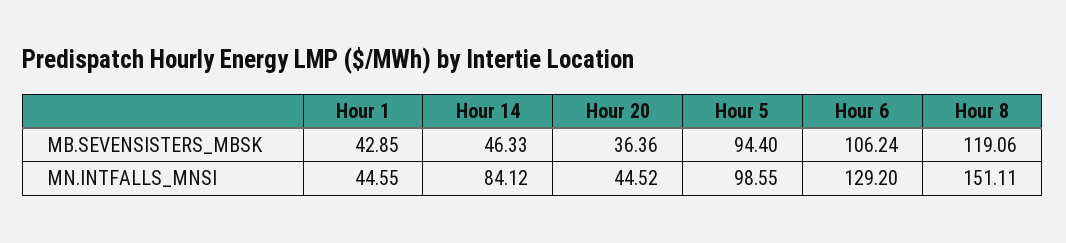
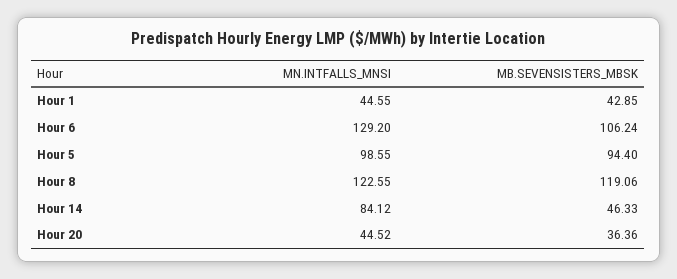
Hour 8, MN.INTFALLS_MNSI: 151.11 -> 122.55

